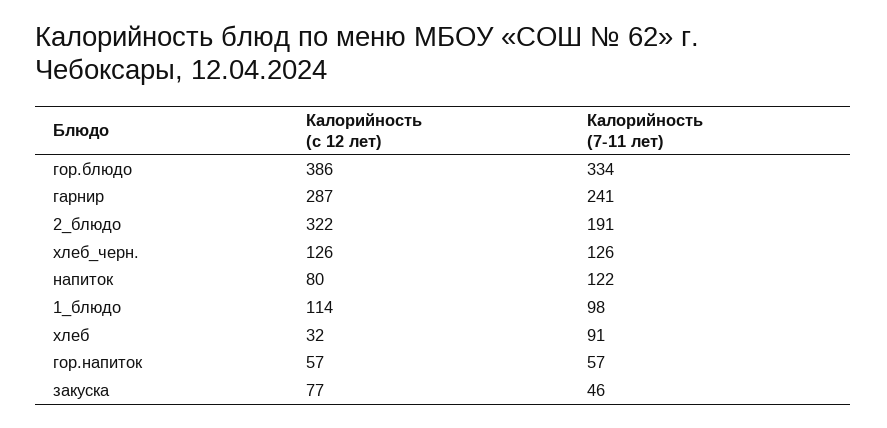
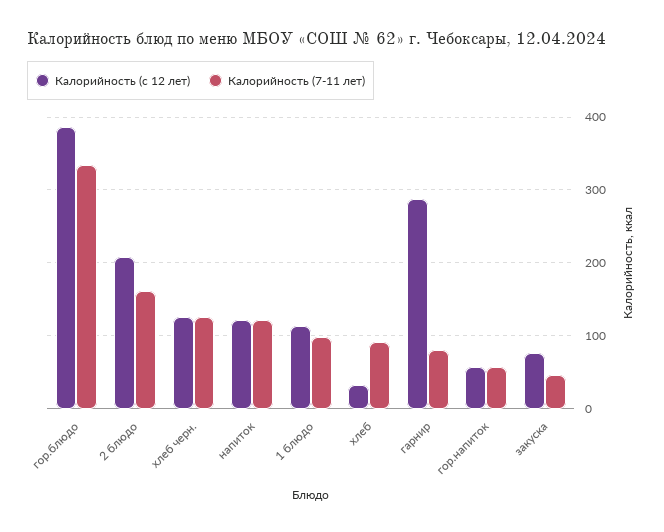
Калорийность (7-11 лет), гарнир: 241 -> 80
Калорийность (с 12 лет), 2_блюдо: 322 -> 210
Калорийность (7-11 лет), 2_блюдо: 191 -> 160
Калорийность (с 12 лет), напиток: 80 -> 120

